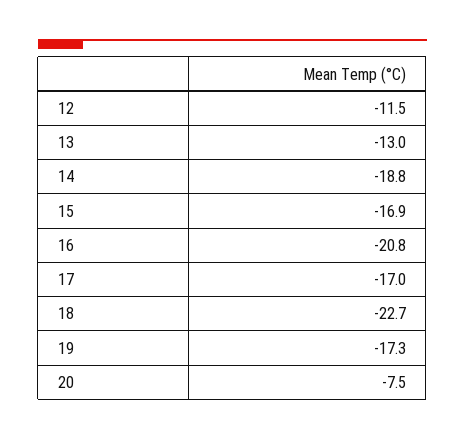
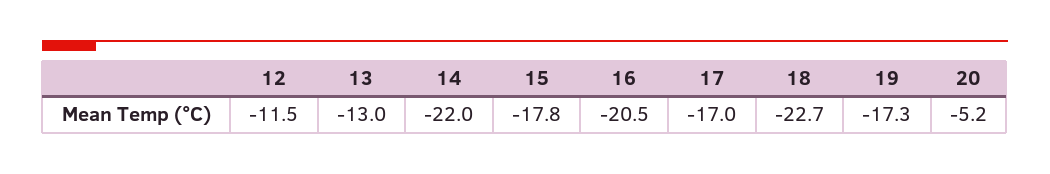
14: -18.8 -> -22
15: -16.9 -> -17.8
16: -20.8 -> -20.5
20: -7.5 -> -5.2

